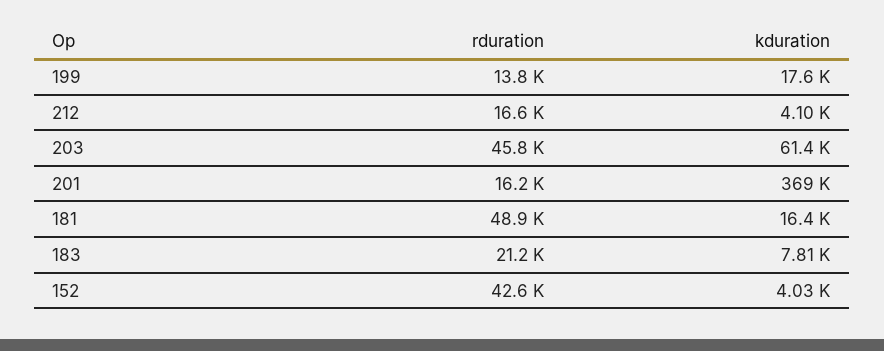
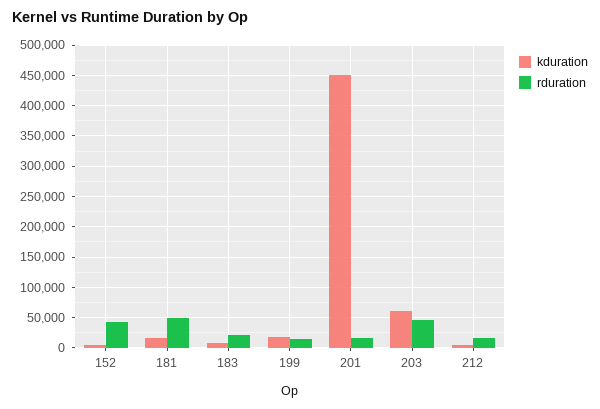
kduration, 201: 369000 -> 450000

